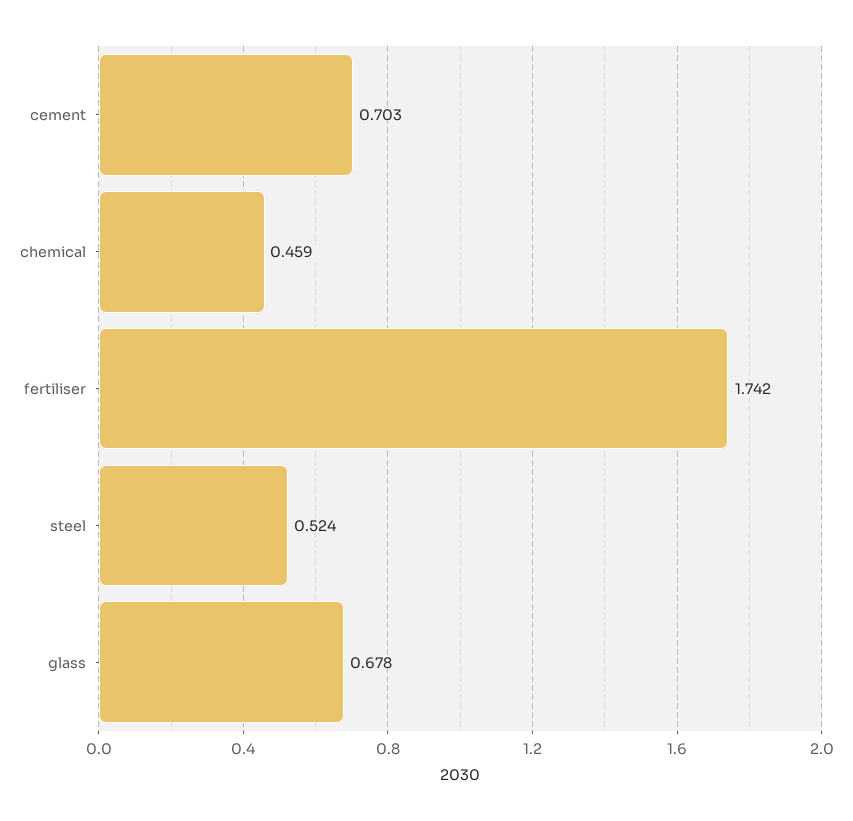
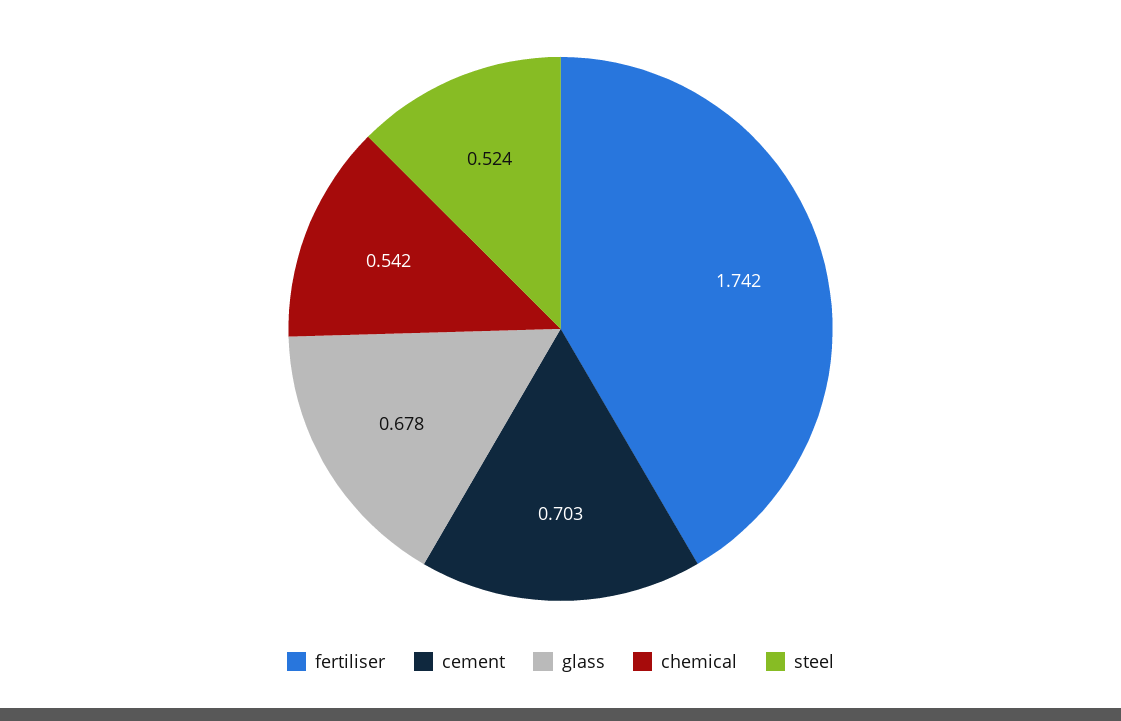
chemical: 0.459 -> 0.542

